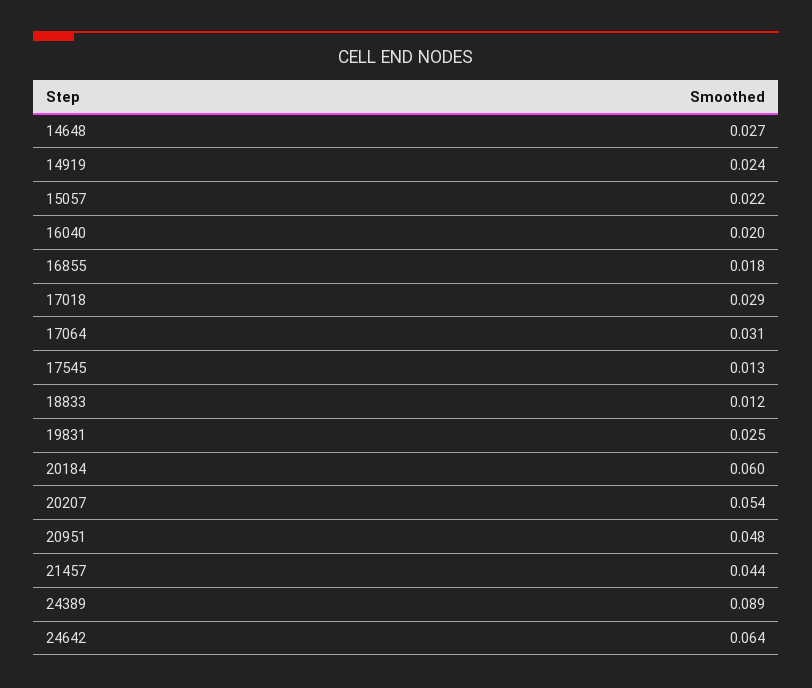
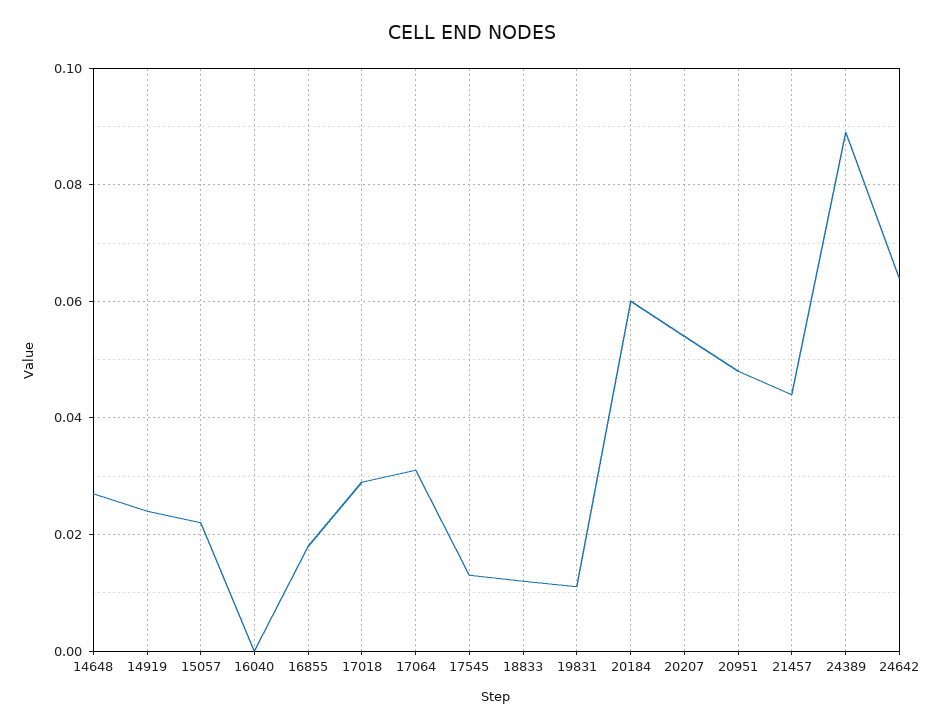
16040: 0.02 -> 0
19831: 0.025 -> 0.01

